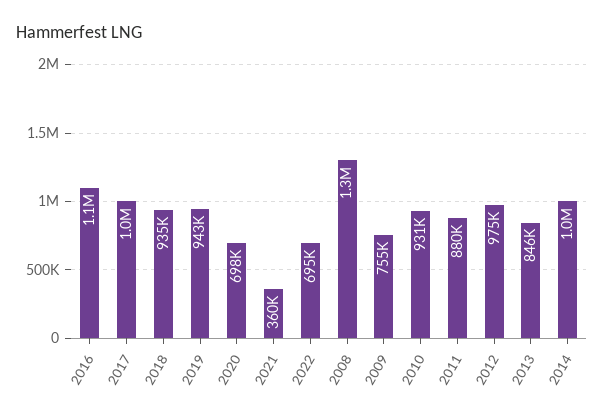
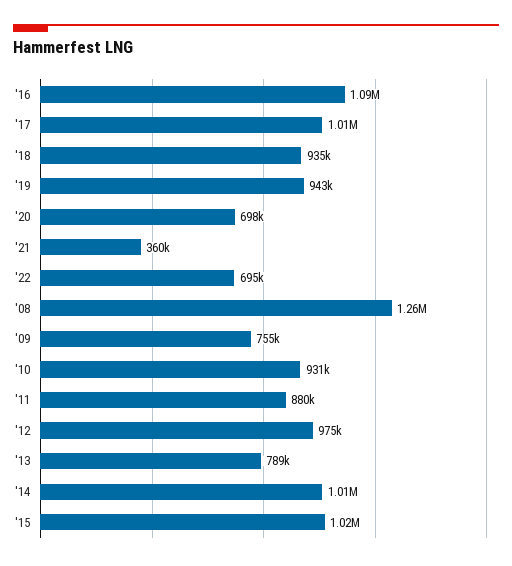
2013: 846000 -> 789000
'15: none -> 1020000

